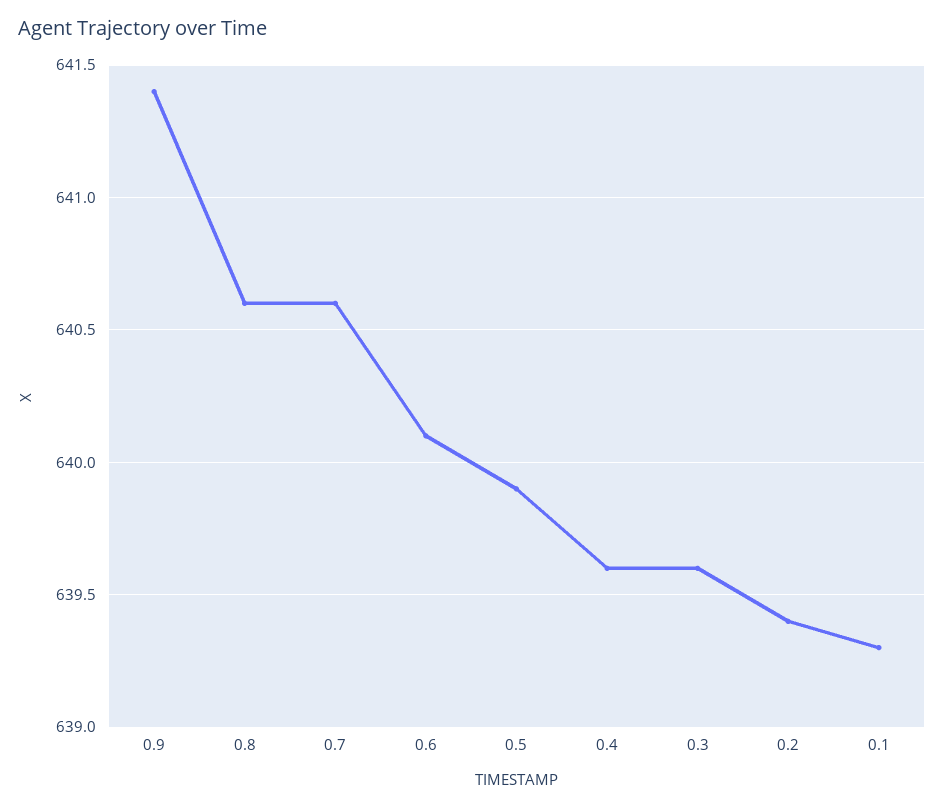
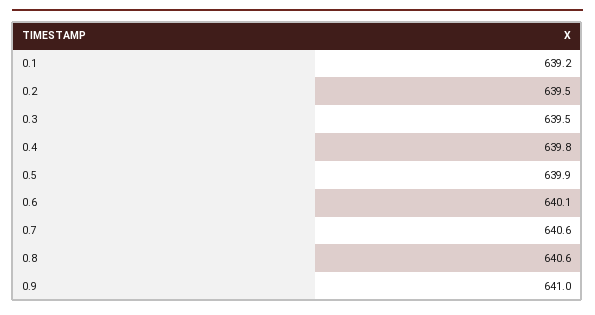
0.9: 641.4 -> 641
0.4: 639.6 -> 639.8
0.3: 639.6 -> 639.5
0.2: 639.4 -> 639.5
0.1: 639.3 -> 639.2

